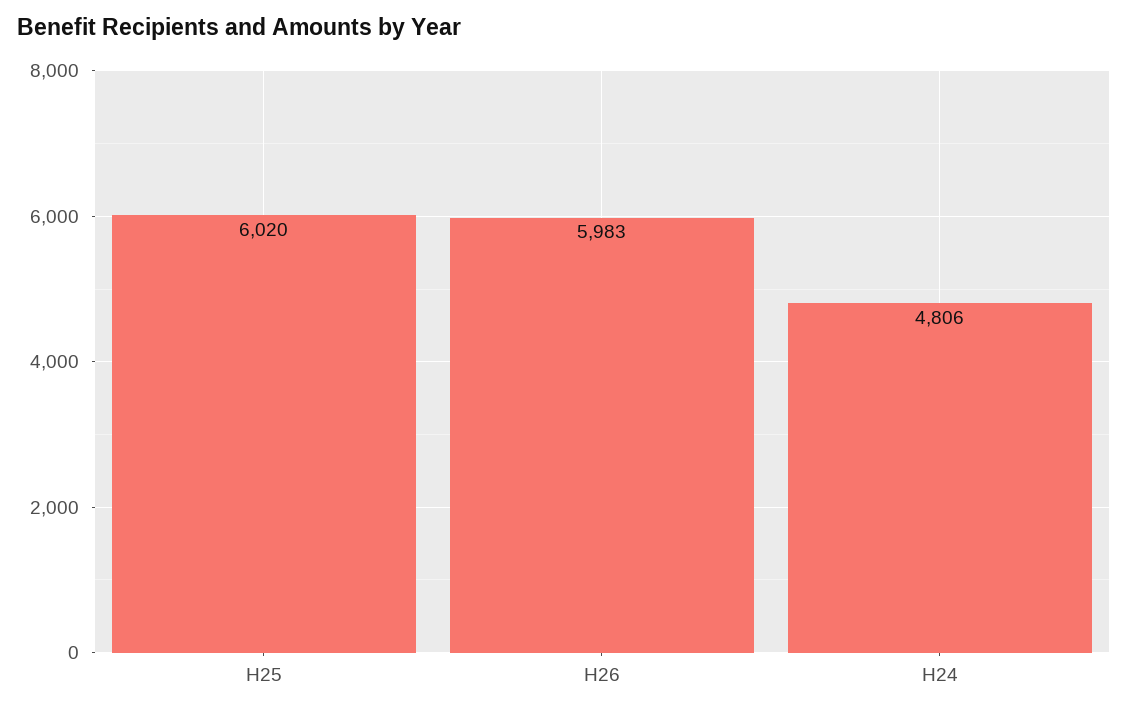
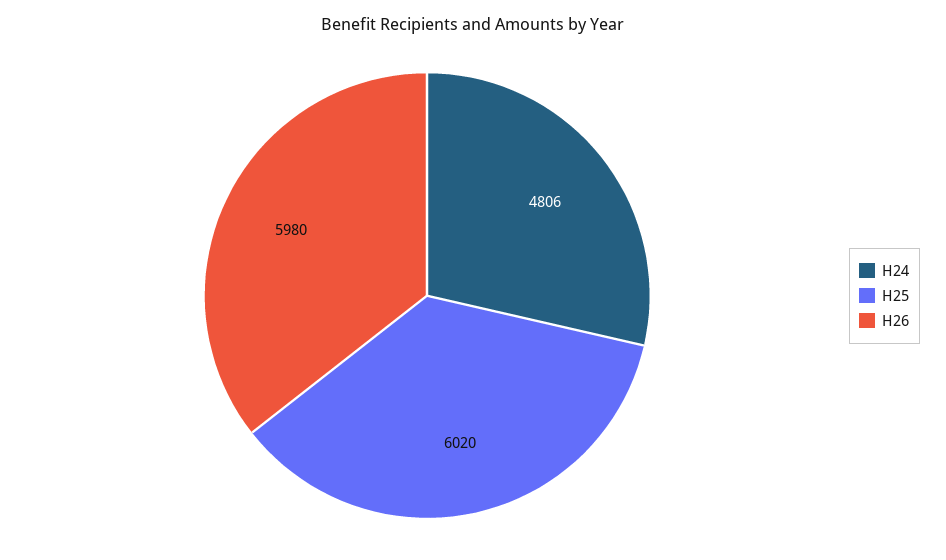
H26: 5983 -> 5980

